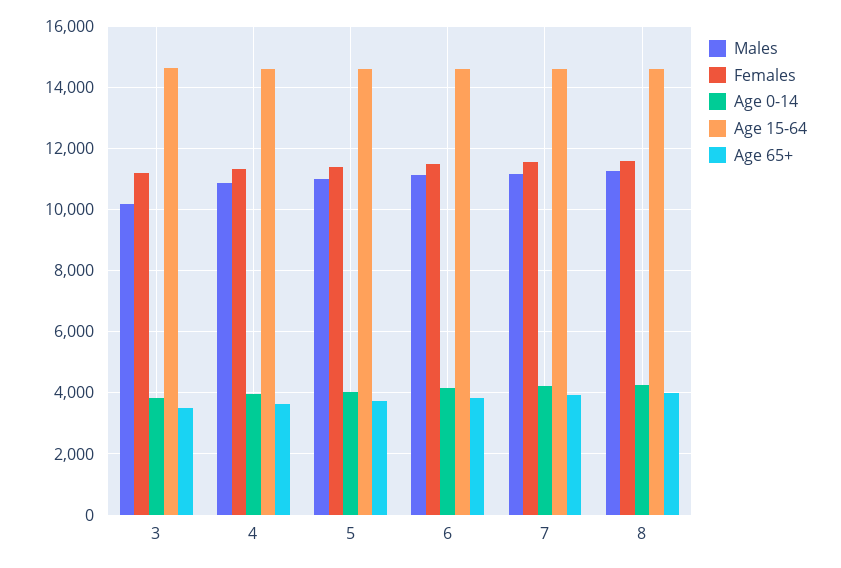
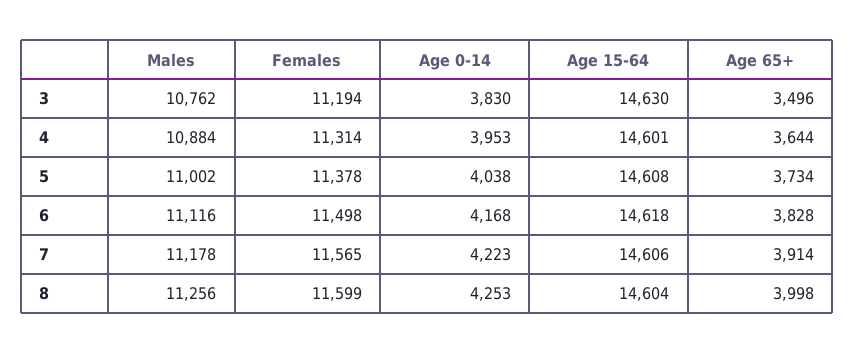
Males, 3: 10200 -> 10762

